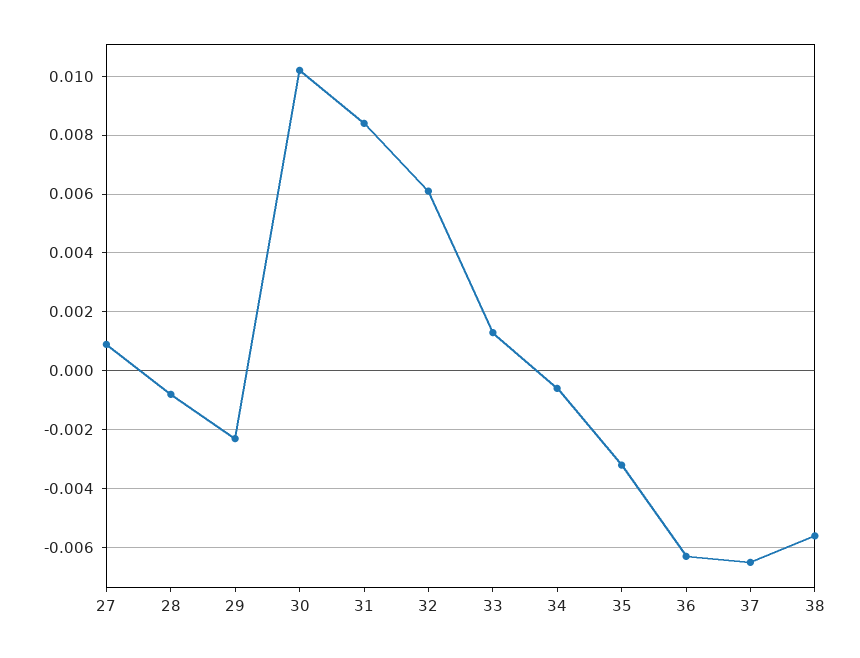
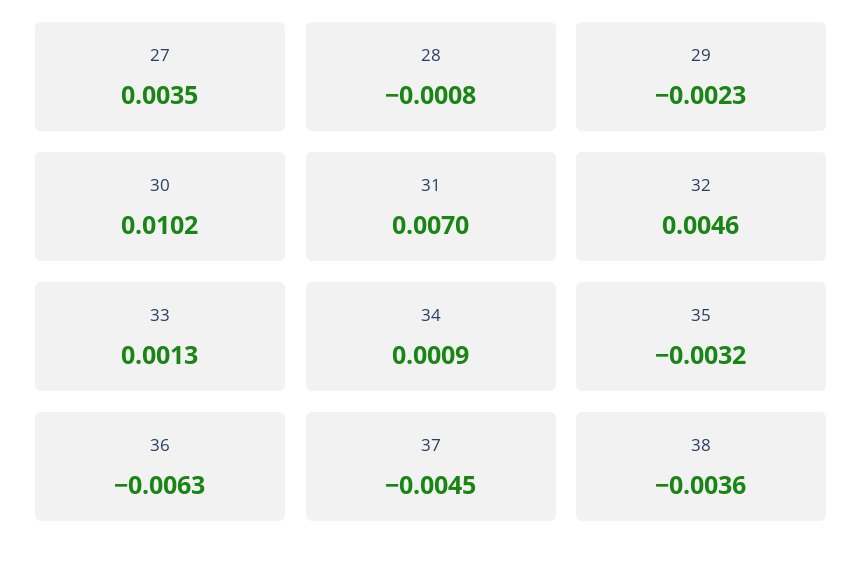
27: 0.001 -> 0.0035
31: 0.0085 -> 0.007
32: 0.006 -> 0.0046
34: -0.0005 -> 0.0009
37: -0.0065 -> -0.0045
38: -0.0055 -> -0.0036

